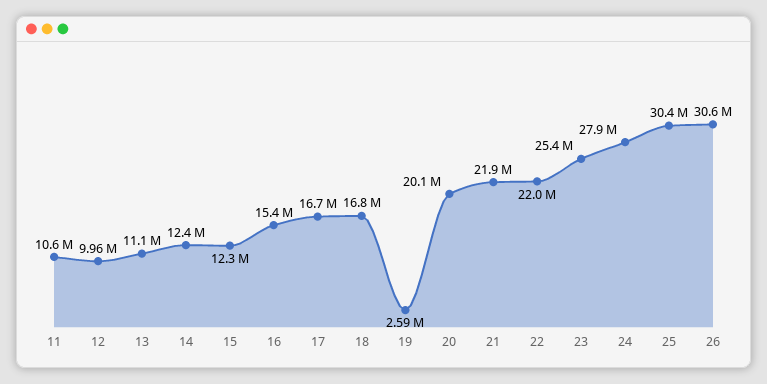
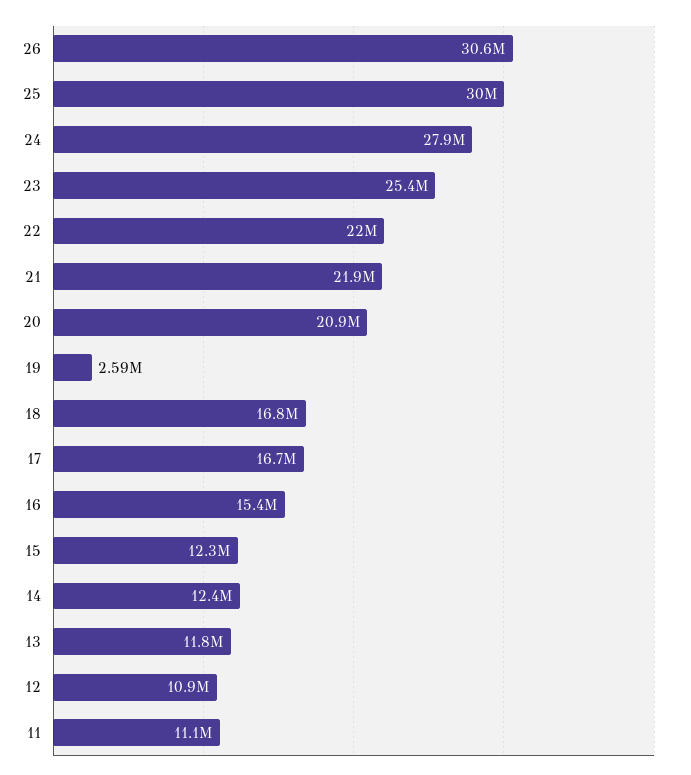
11: 10600000 -> 11100000
12: 9960000 -> 10900000
13: 11100000 -> 11800000
20: 20100000 -> 20900000
25: 30400000 -> 30000000

